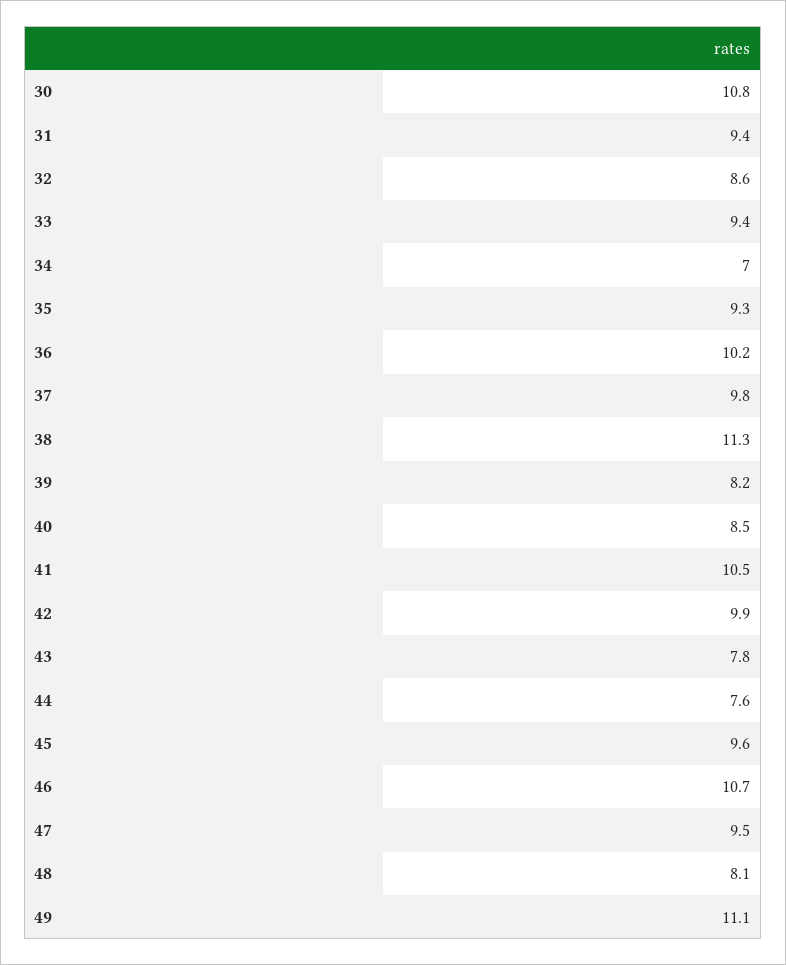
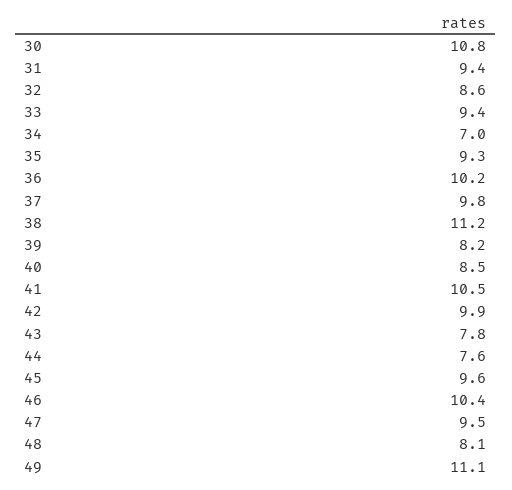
38: 11.3 -> 11.2
46: 10.7 -> 10.4

